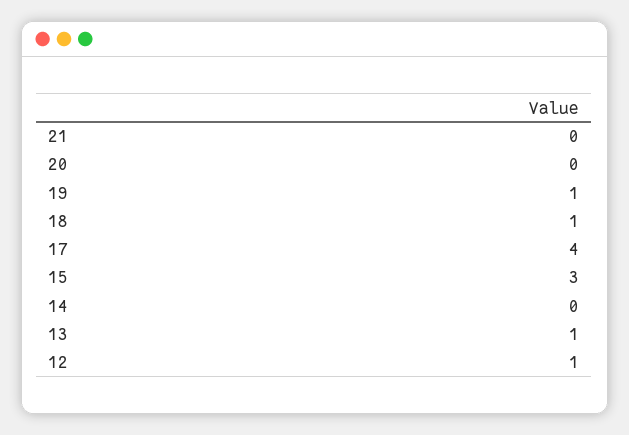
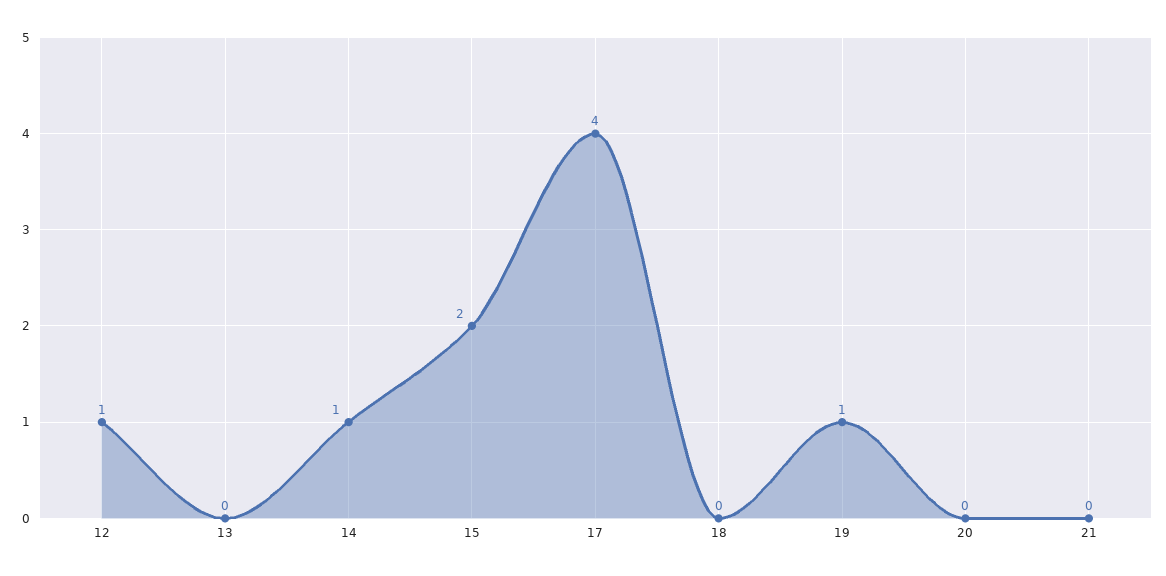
18: 1 -> 0
15: 3 -> 2
14: 0 -> 1
13: 1 -> 0

